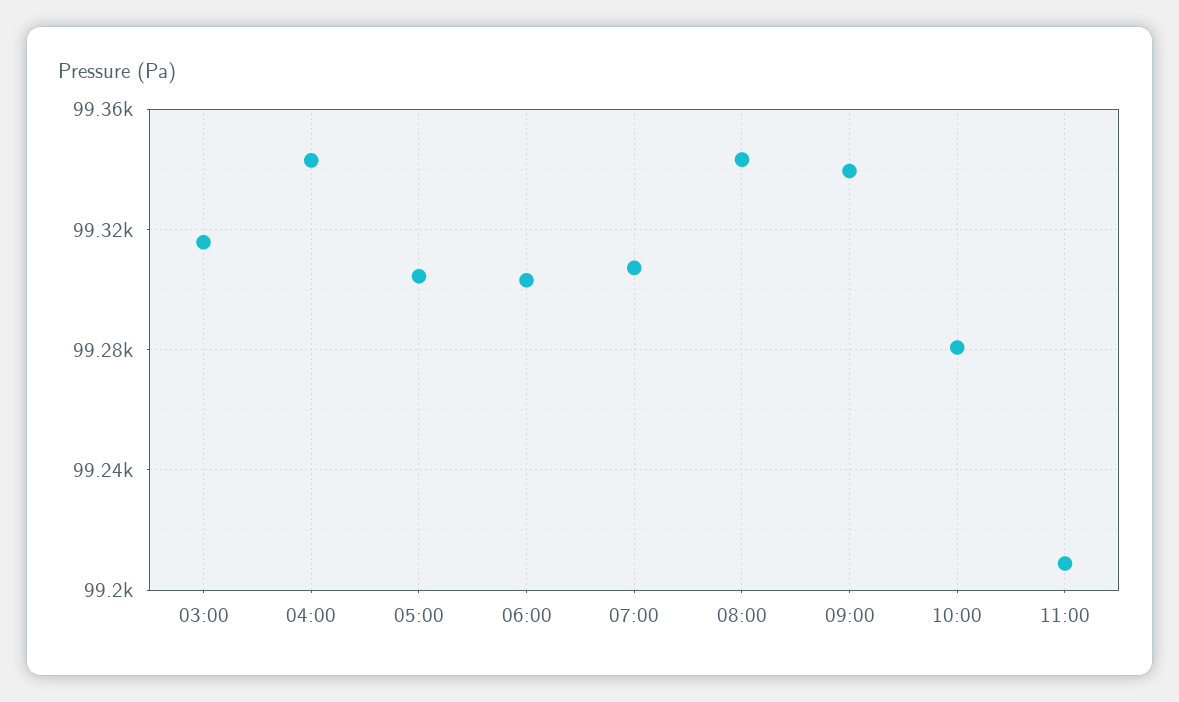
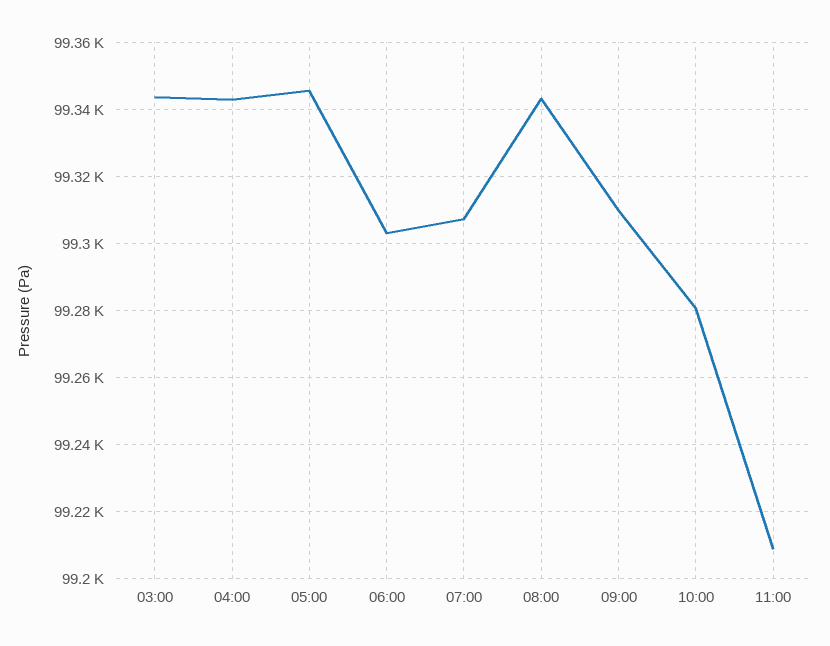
03:00: 99315 -> 99344
05:00: 99305 -> 99346
09:00: 99340 -> 99310

